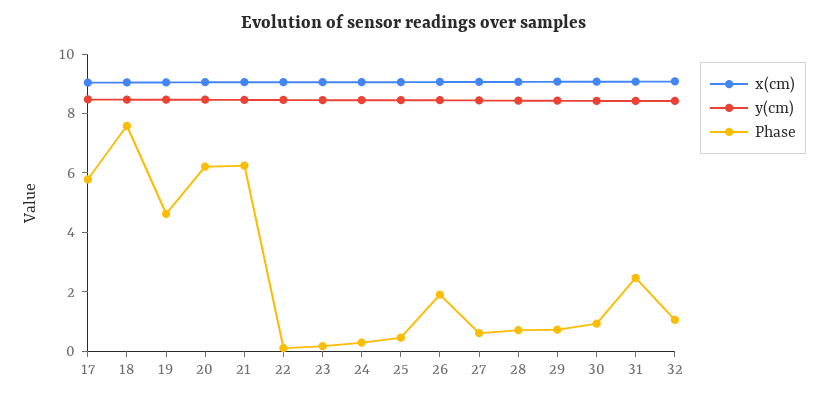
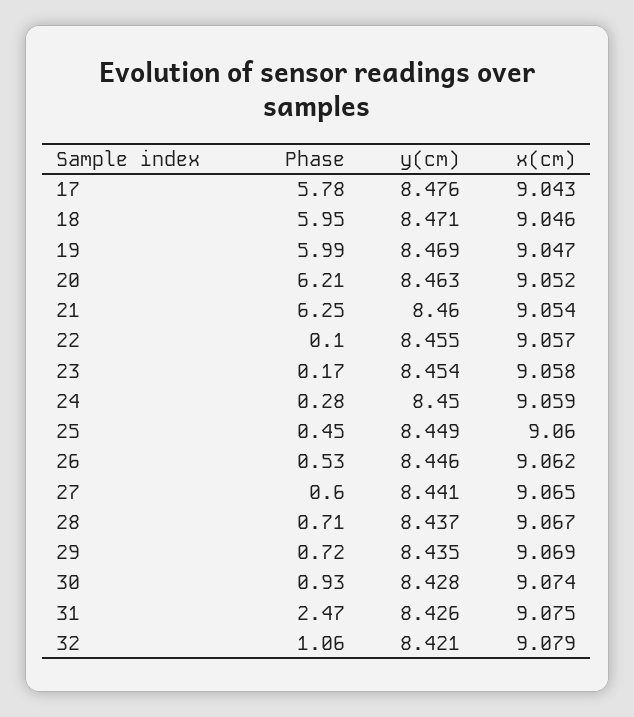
Phase, 18: 7.5 -> 5.95
Phase, 19: 4.5 -> 5.99
Phase, 26: 2 -> 0.53

